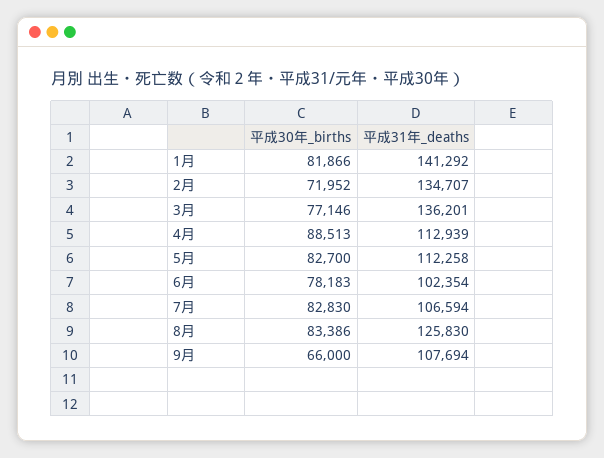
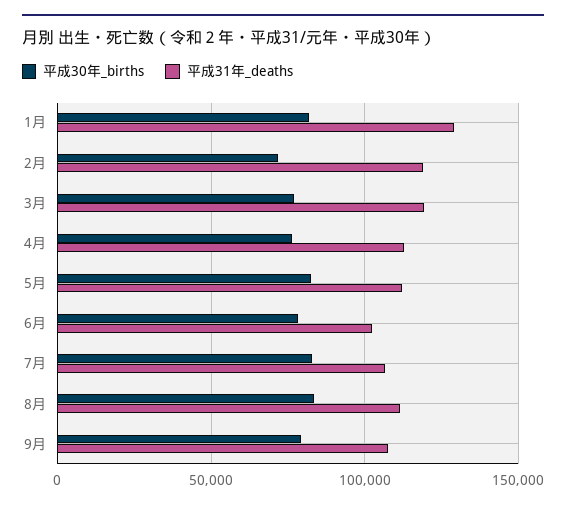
平成31年_deaths, 1月: 141292 -> 130000
平成31年_deaths, 2月: 134707 -> 120000
平成31年_deaths, 3月: 136201 -> 120000
平成30年_births, 4月: 88513 -> 75000
平成31年_deaths, 8月: 125830 -> 110000
平成30年_births, 9月: 66000 -> 80000

